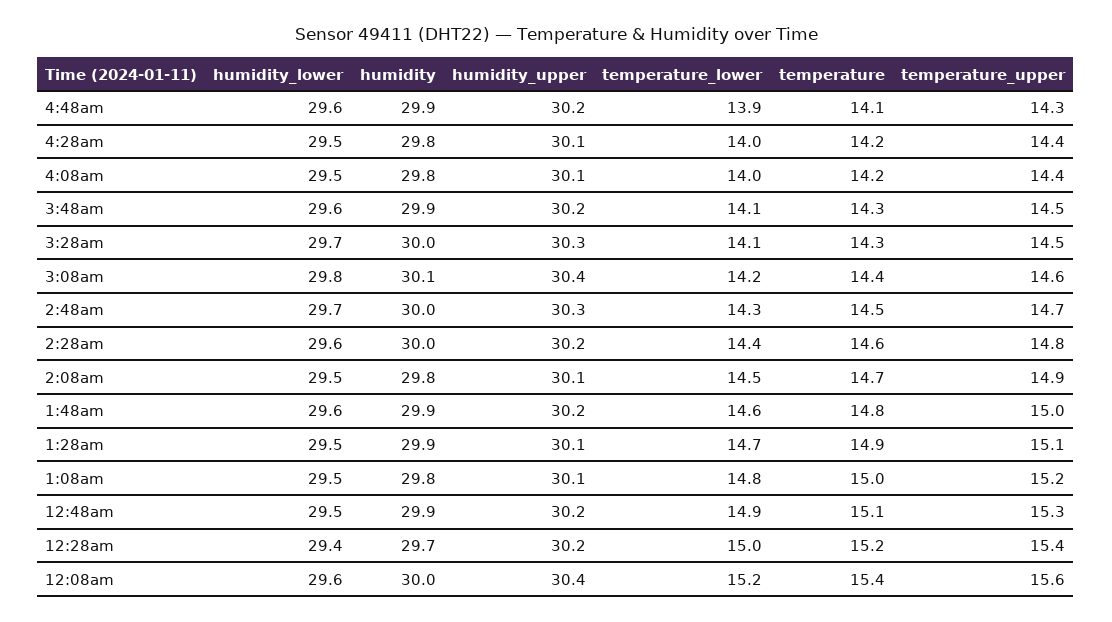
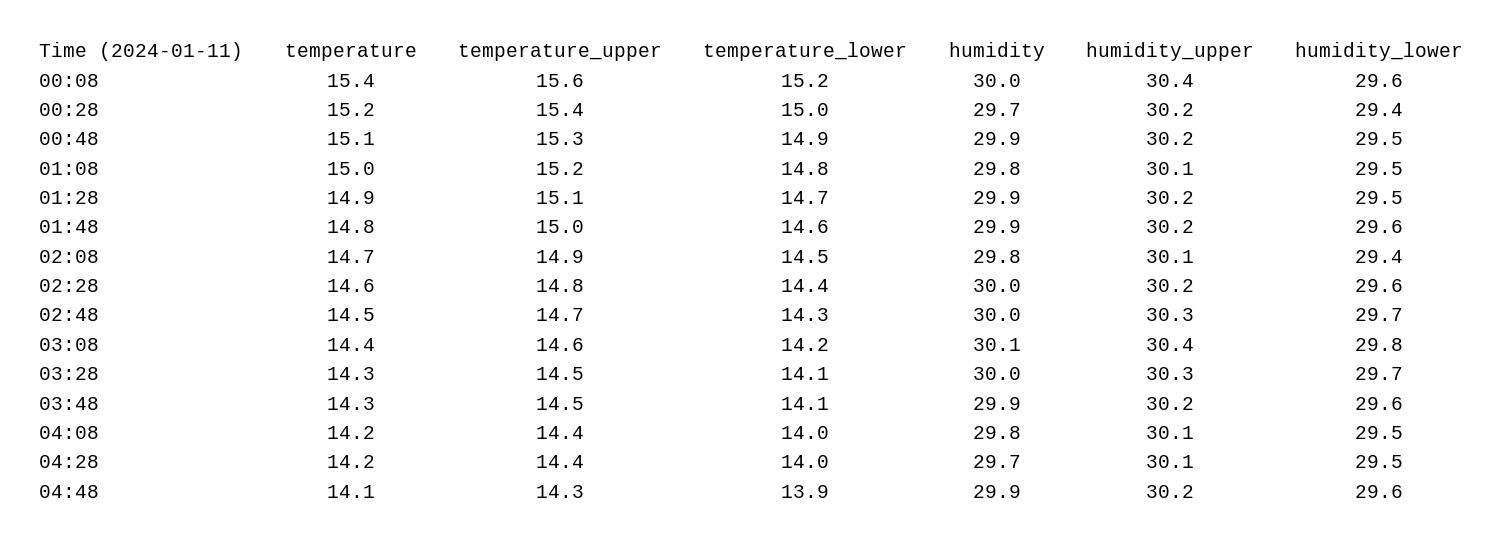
humidity, 4:28am: 29.8 -> 29.7
humidity_lower, 2:08am: 29.5 -> 29.4
humidity_upper, 1:28am: 30.1 -> 30.2

